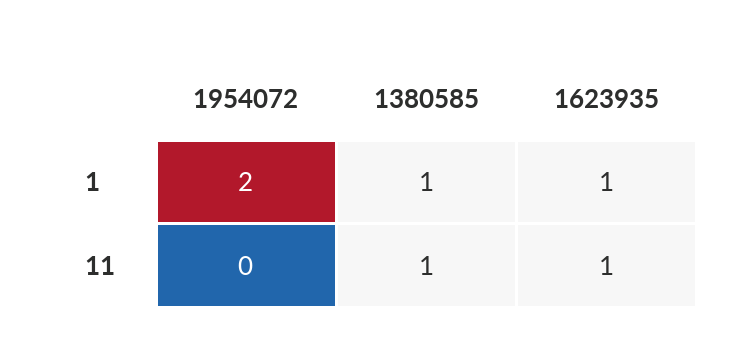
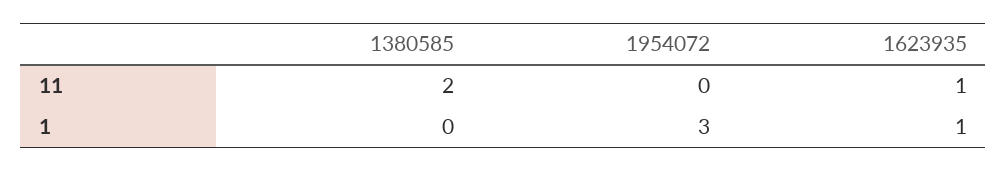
1954072, 1: 2 -> 3
1380585, 1: 1 -> 0
1380585, 11: 1 -> 2

